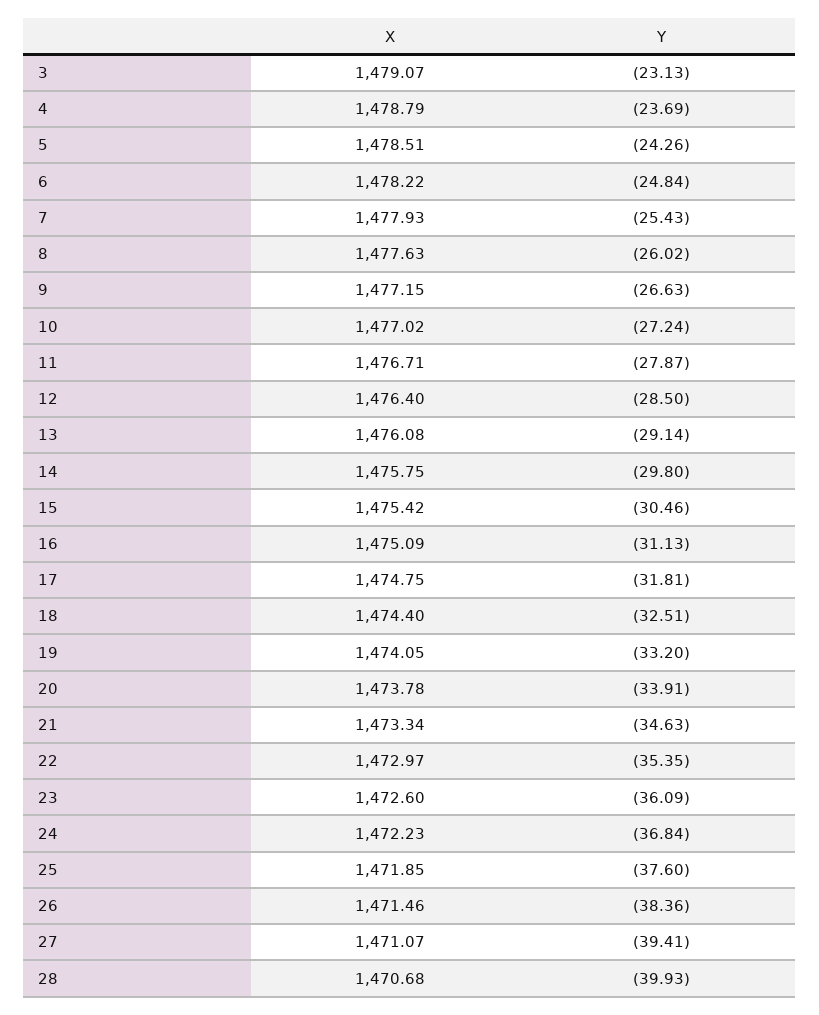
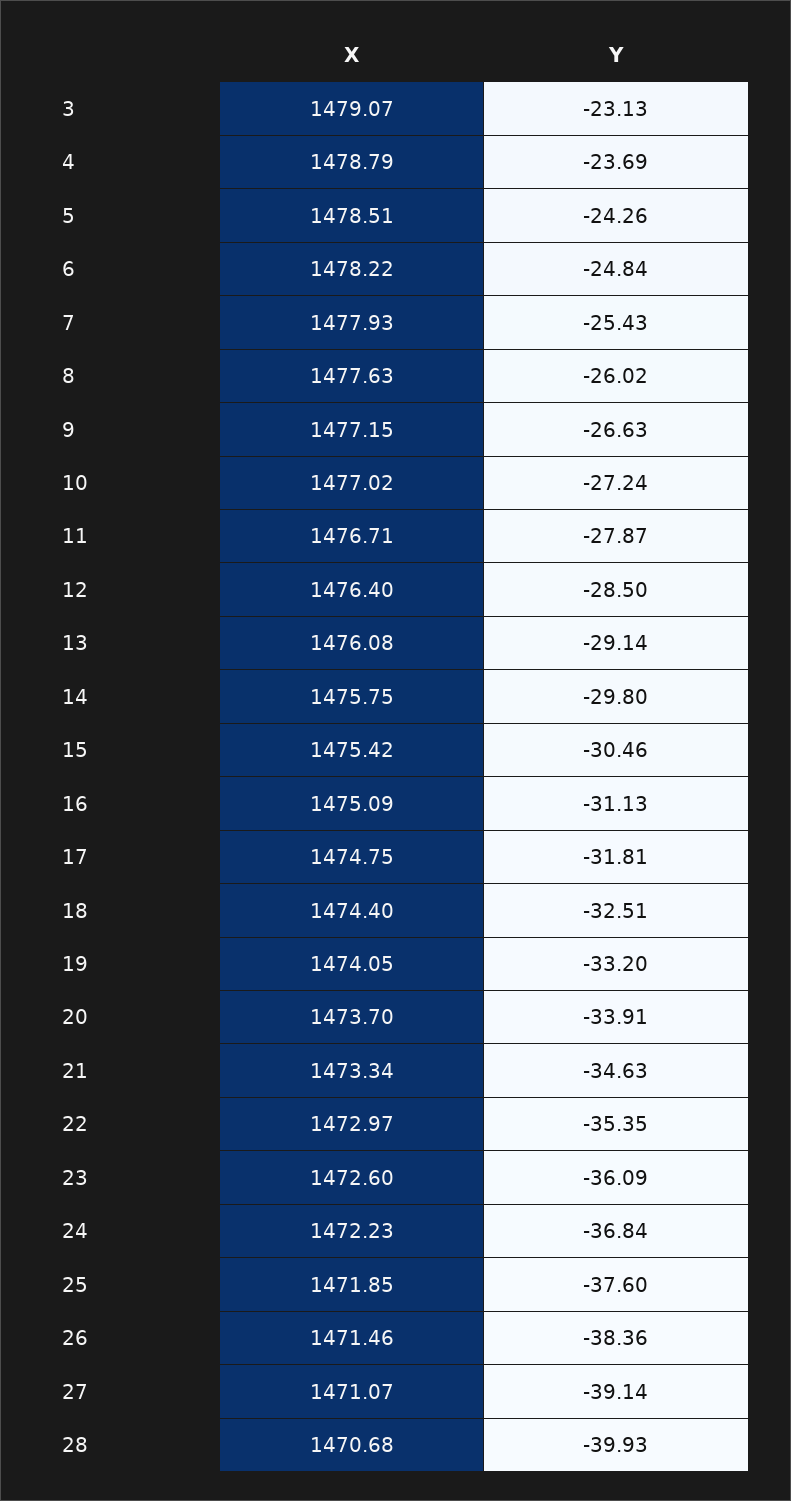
X, 20: 1473.78 -> 1473.7
Y, 27: -39.41 -> -39.14

